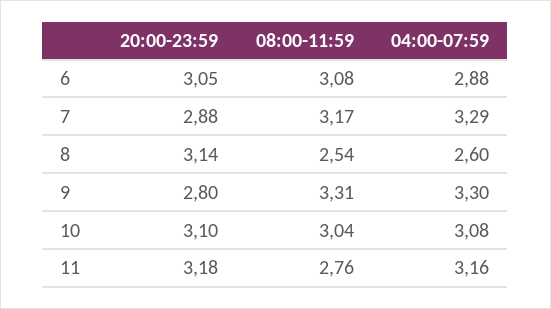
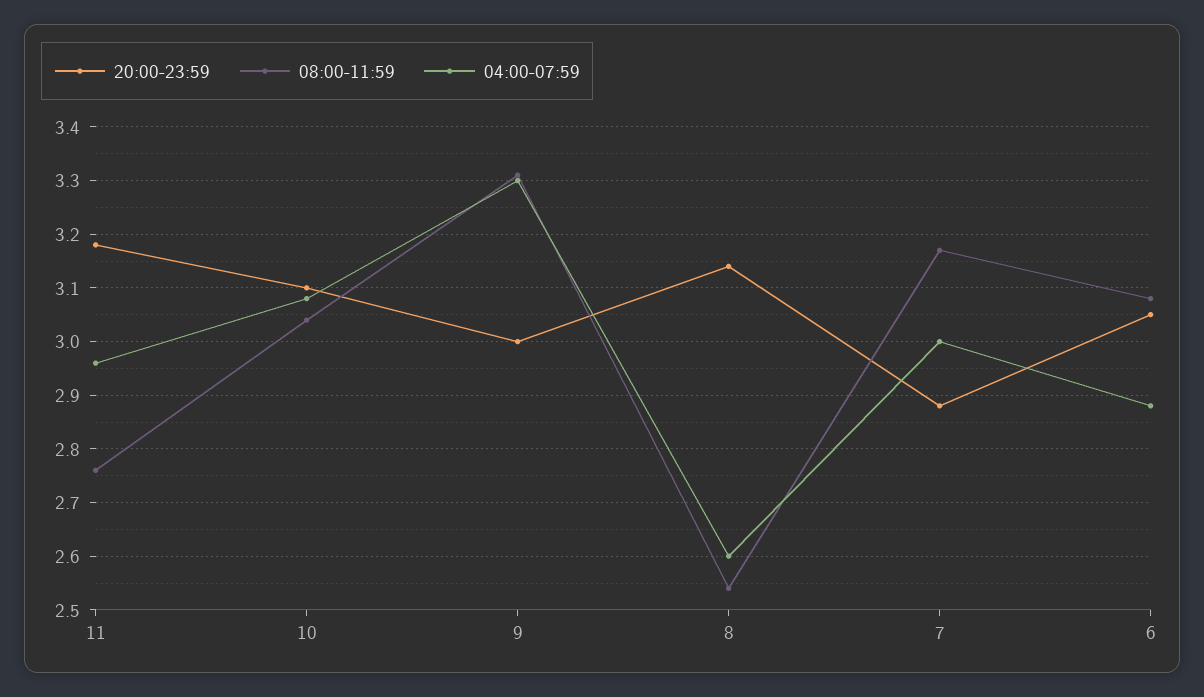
04:00-07:59, 7: 3.29 -> 3
20:00-23:59, 9: 2.8 -> 3
04:00-07:59, 11: 3.16 -> 2.95

